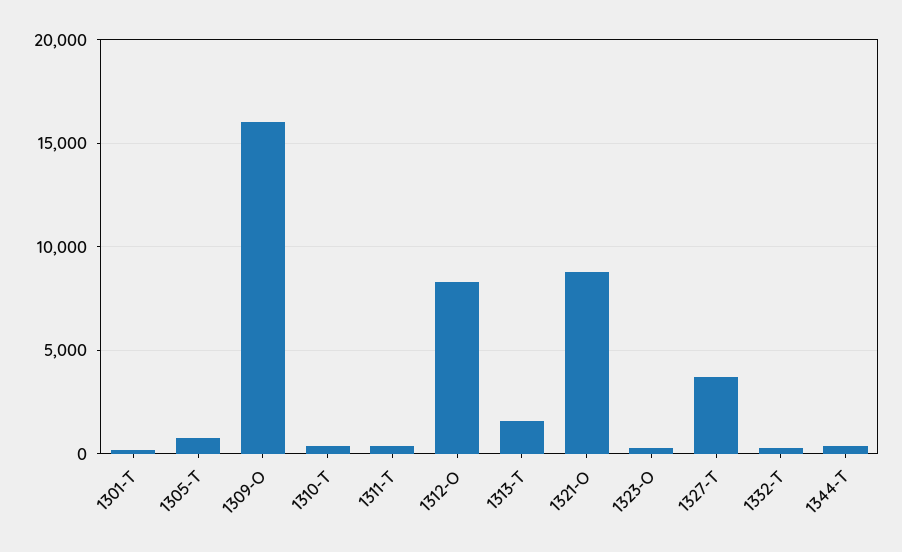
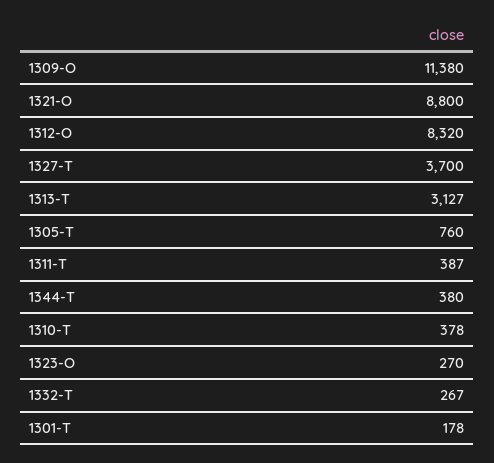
1309-O: 16000 -> 11380
1313-T: 1500 -> 3127

